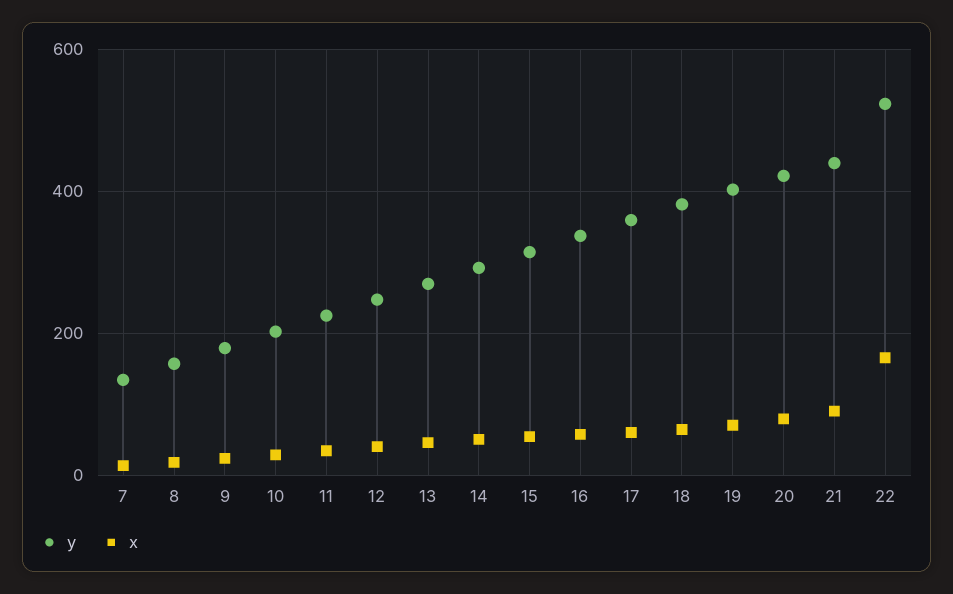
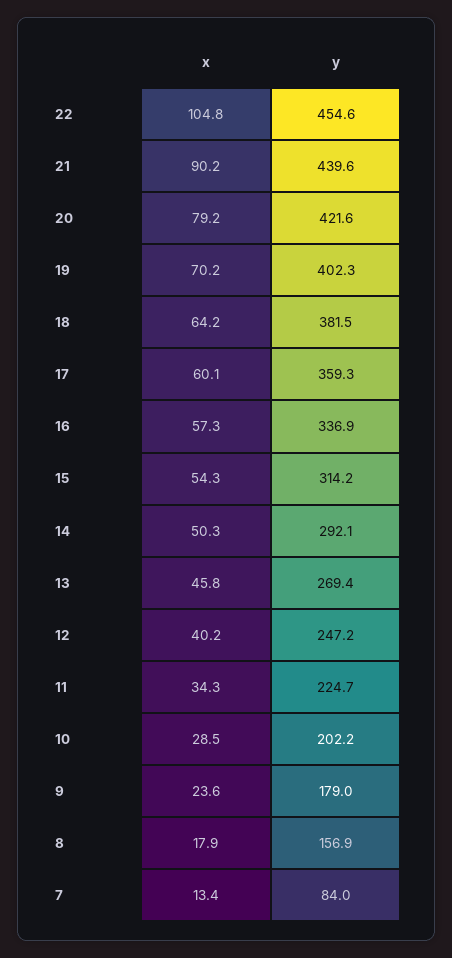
y, 7: 140 -> 84
y, 22: 520 -> 454.6
x, 22: 160 -> 104.8

